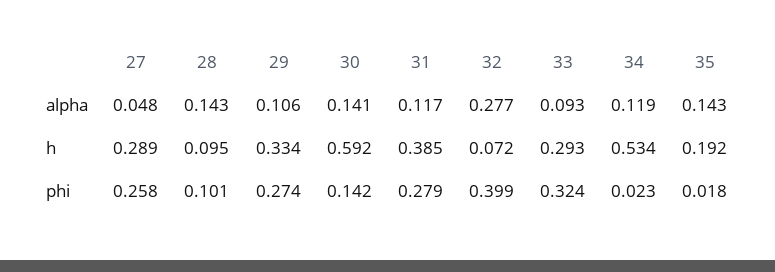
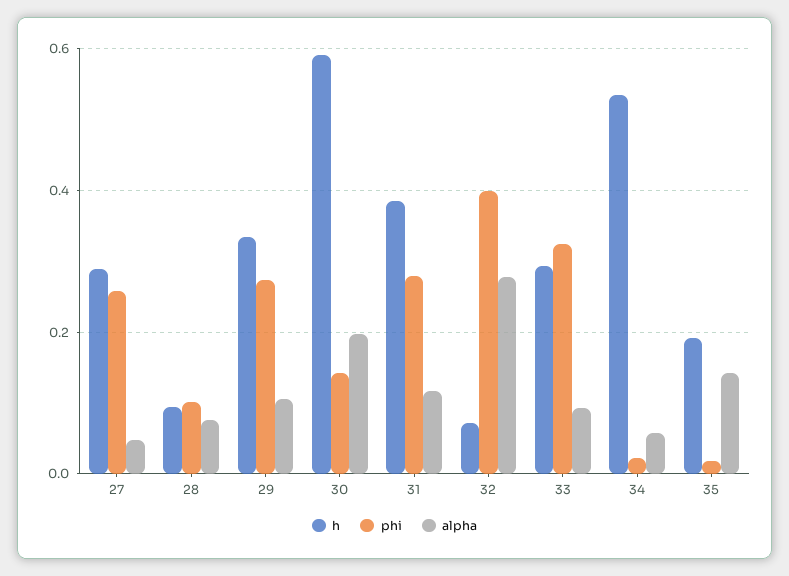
alpha, 28: 0.143 -> 0.08
alpha, 30: 0.141 -> 0.2
alpha, 34: 0.119 -> 0.06

